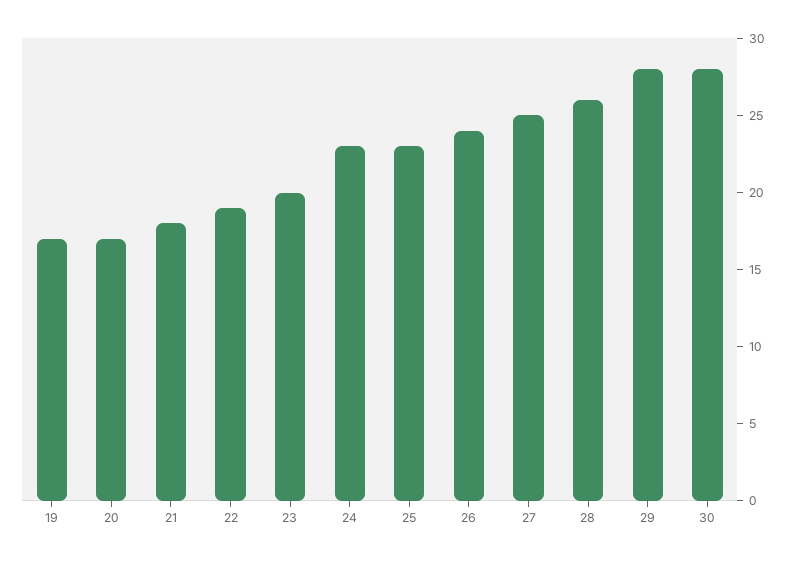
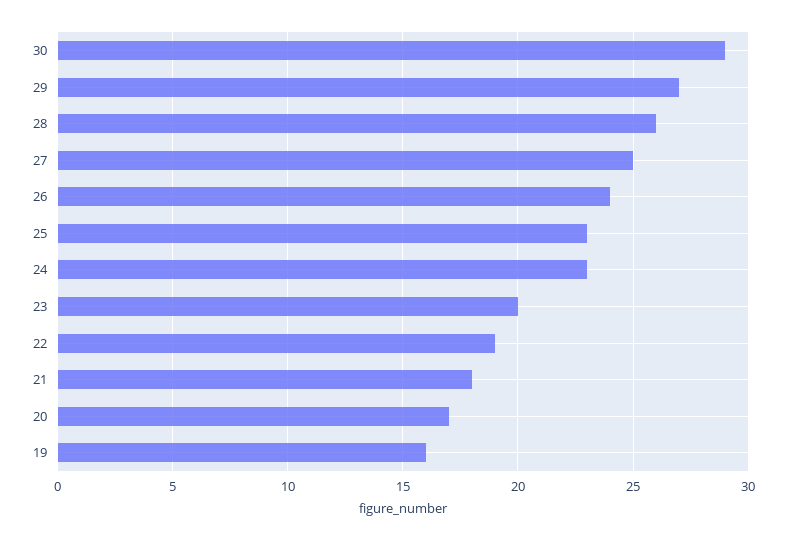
19: 17 -> 16
29: 28 -> 27
30: 28 -> 29

